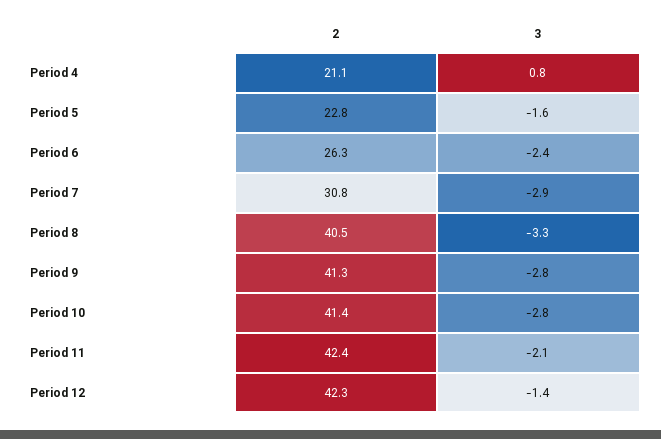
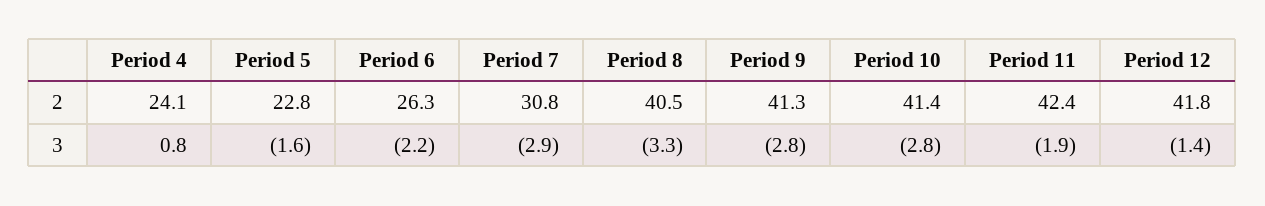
2, Period 4: 21.1 -> 24.1
3, Period 6: -2.4 -> -2.2
3, Period 11: -2.1 -> -1.9
2, Period 12: 42.3 -> 41.8

